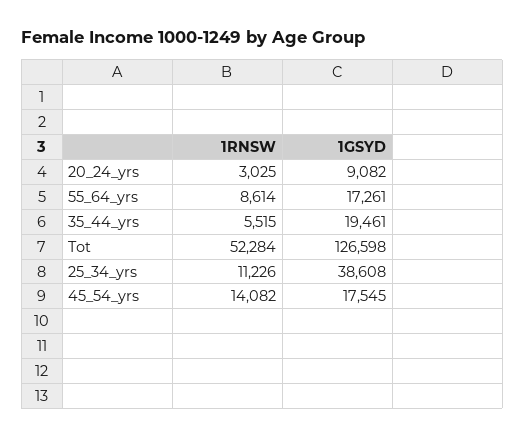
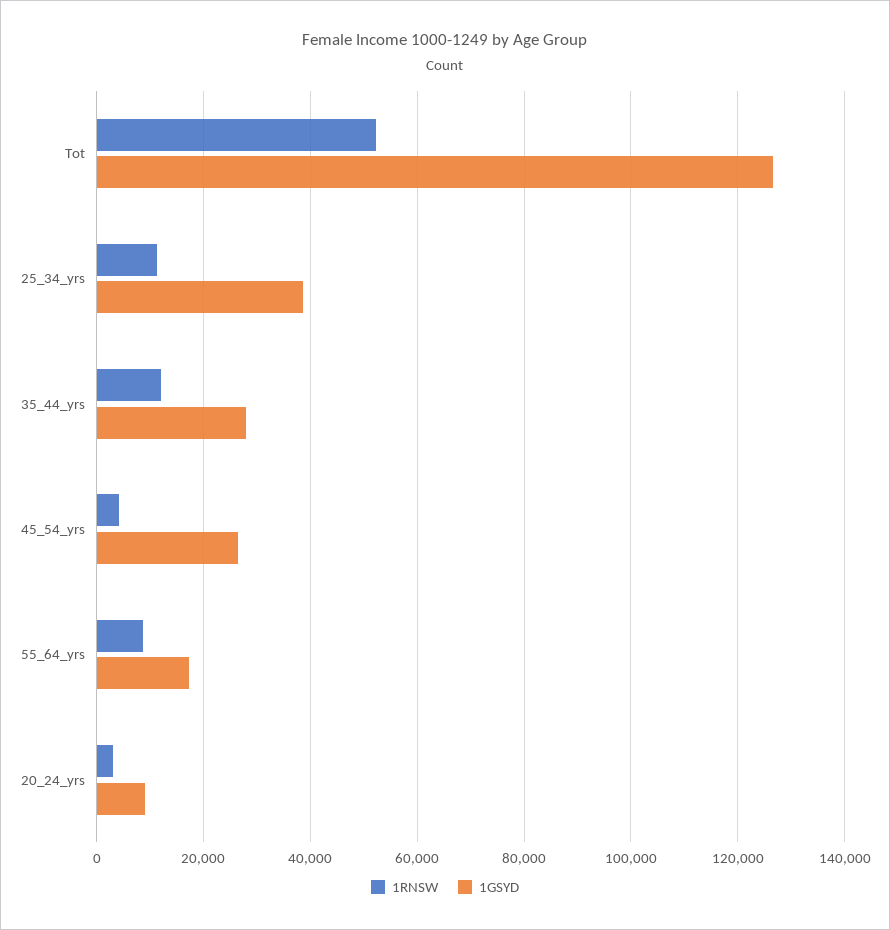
1RNSW, 35_44_yrs: 5515 -> 12000
1GSYD, 35_44_yrs: 19461 -> 28000
1RNSW, 45_54_yrs: 14082 -> 4000
1GSYD, 45_54_yrs: 17545 -> 26000

